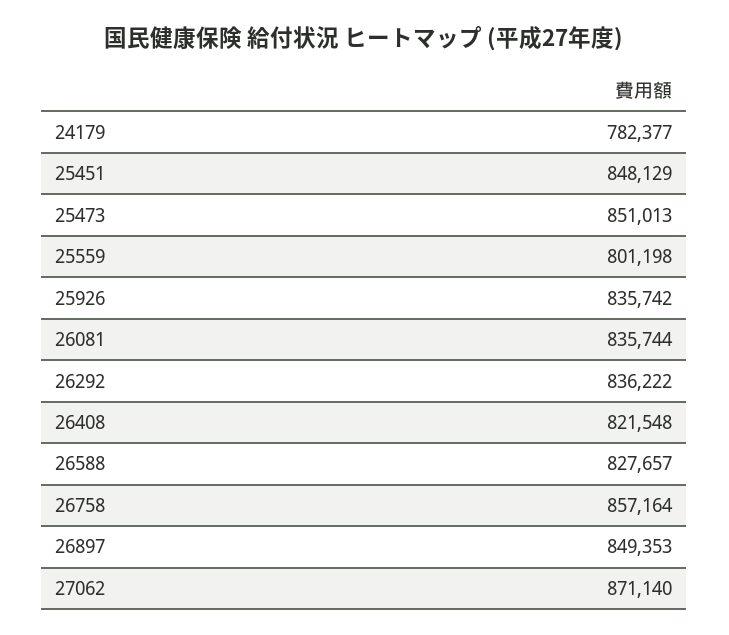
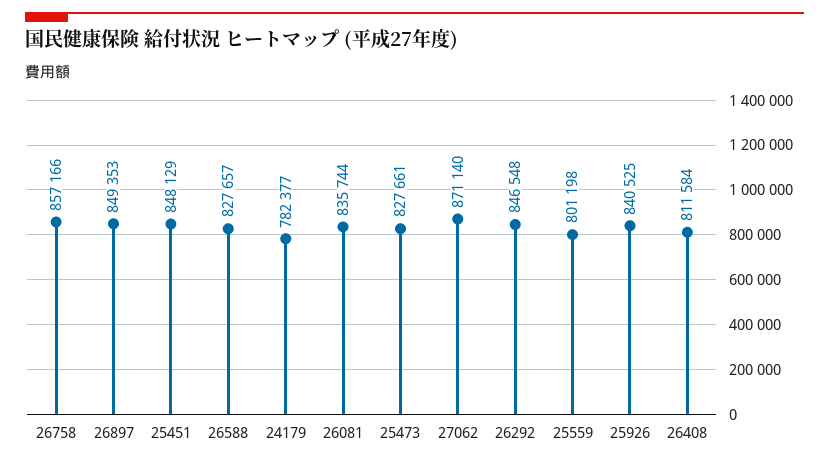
25473: 851013 -> 827661
25926: 835742 -> 840525
26292: 836222 -> 846548
26408: 821548 -> 811584
26758: 857164 -> 857166

